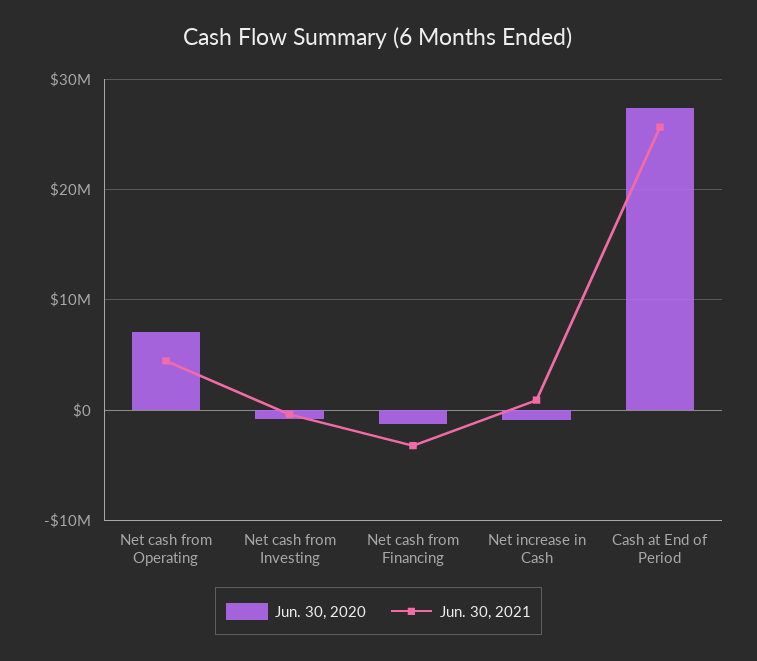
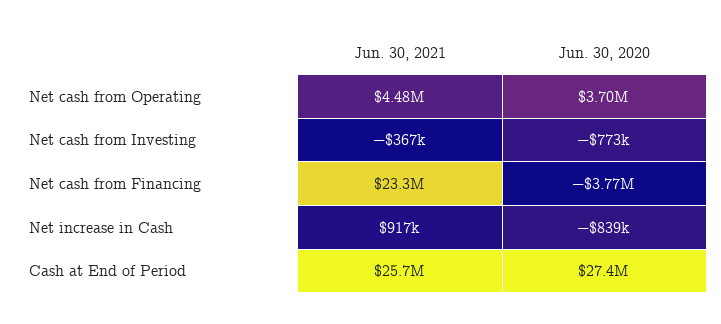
Jun. 30, 2020, Net cash from Operating: 7000000 -> 3700000
Jun. 30, 2020, Net cash from Financing: -1000000 -> -3770000
Jun. 30, 2021, Net cash from Financing: -3000000 -> 23300000

